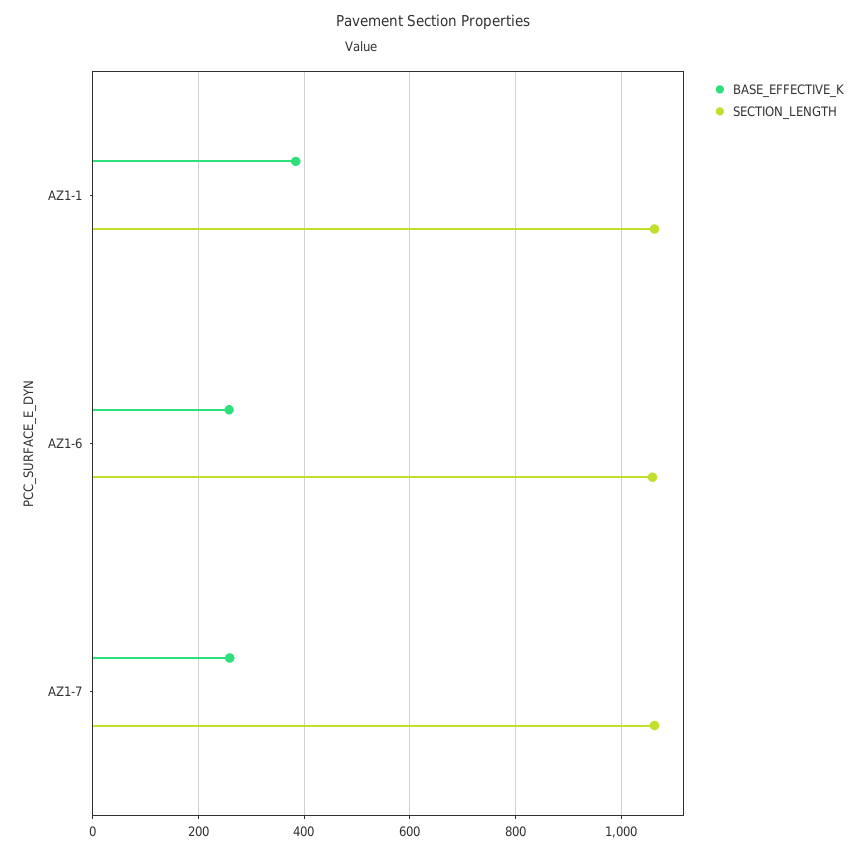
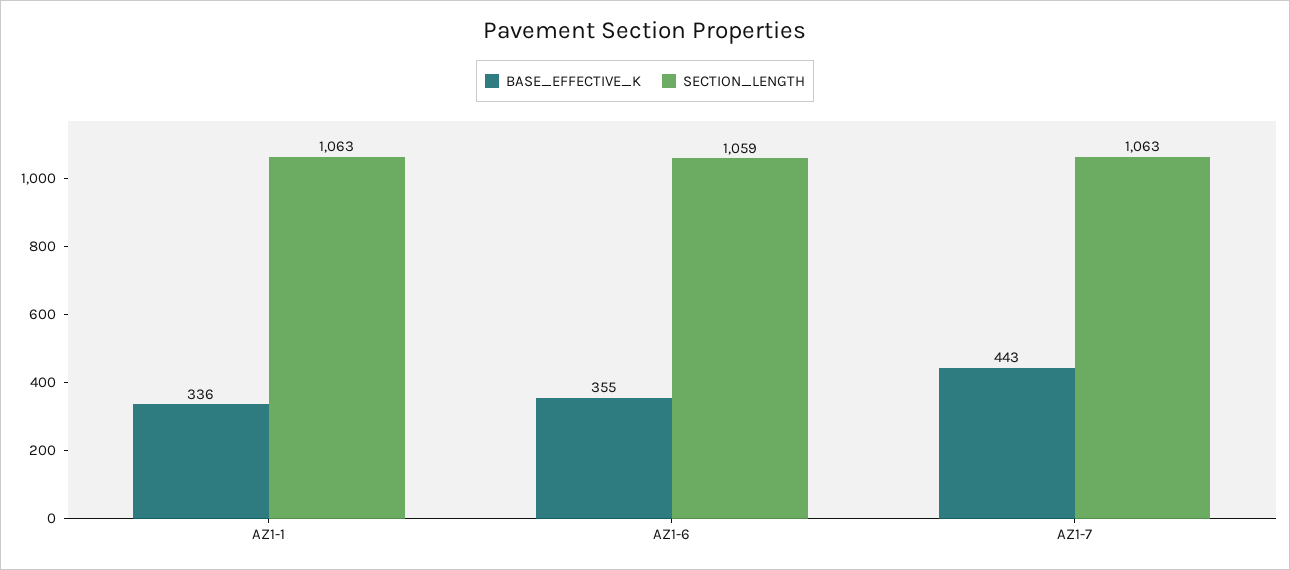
BASE_EFFECTIVE_K, AZ1-1: 380 -> 336
BASE_EFFECTIVE_K, AZ1-6: 260 -> 355
BASE_EFFECTIVE_K, AZ1-7: 260 -> 443

